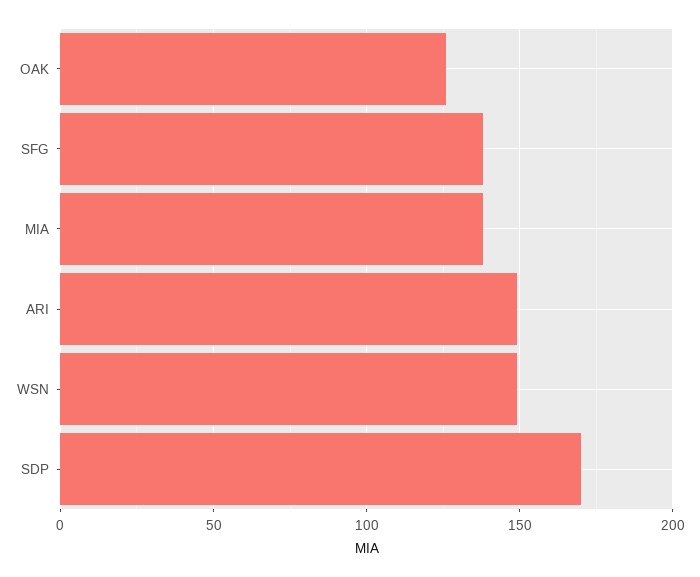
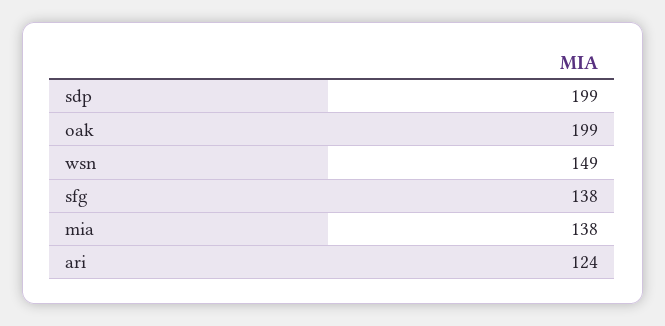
OAK: 125 -> 199
ARI: 150 -> 124
SDP: 170 -> 199

